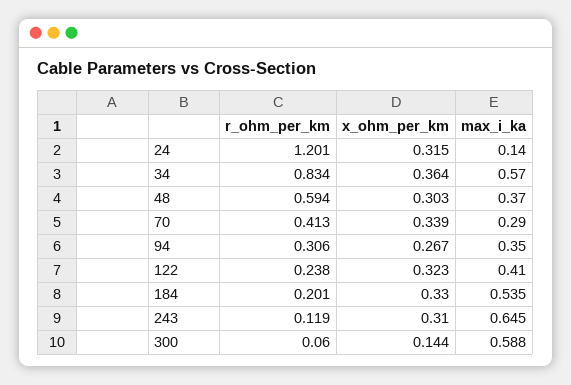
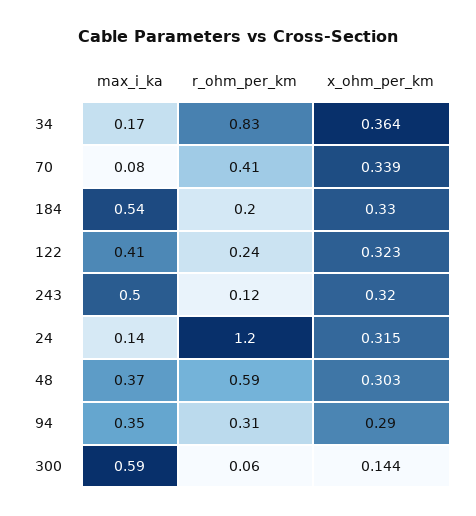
max_i_ka, 34: 0.57 -> 0.17
max_i_ka, 70: 0.29 -> 0.08
x_ohm_per_km, 94: 0.267 -> 0.29
x_ohm_per_km, 243: 0.31 -> 0.32
max_i_ka, 243: 0.645 -> 0.5

